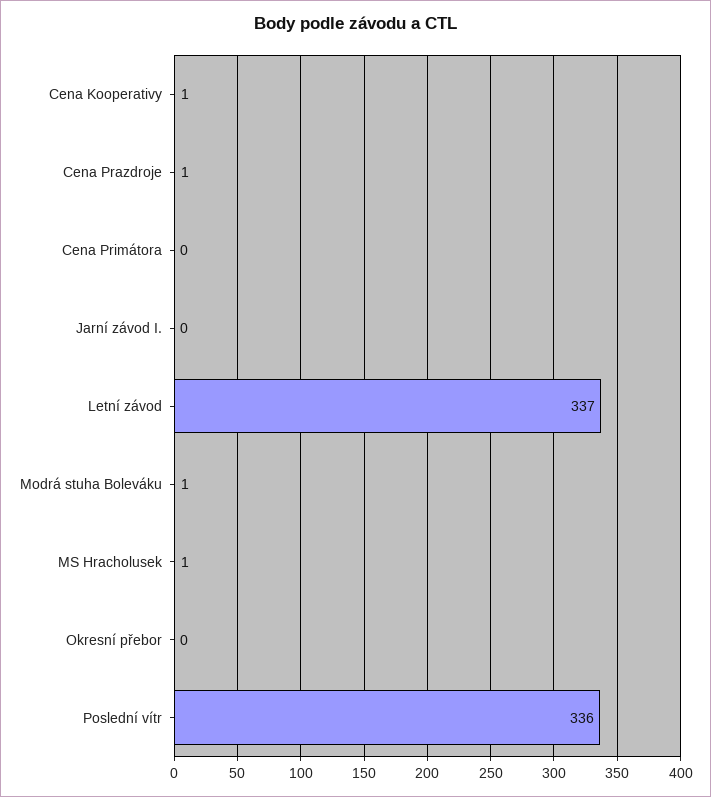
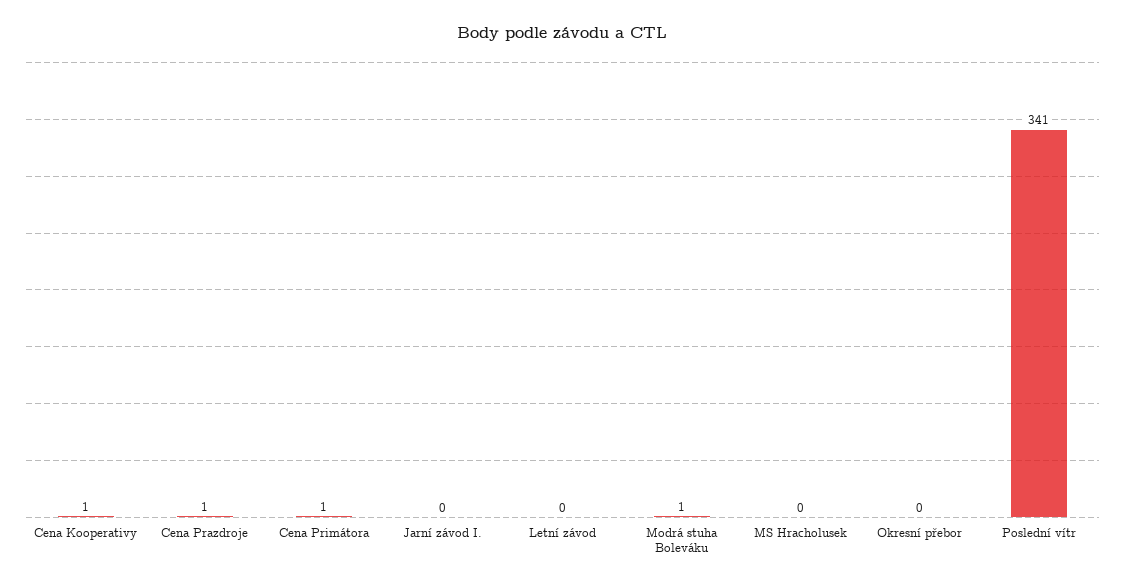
Cena Primátora: 0 -> 1
Letní závod: 337 -> 0
MS Hracholusek: 1 -> 0
Poslední vítr: 336 -> 341

